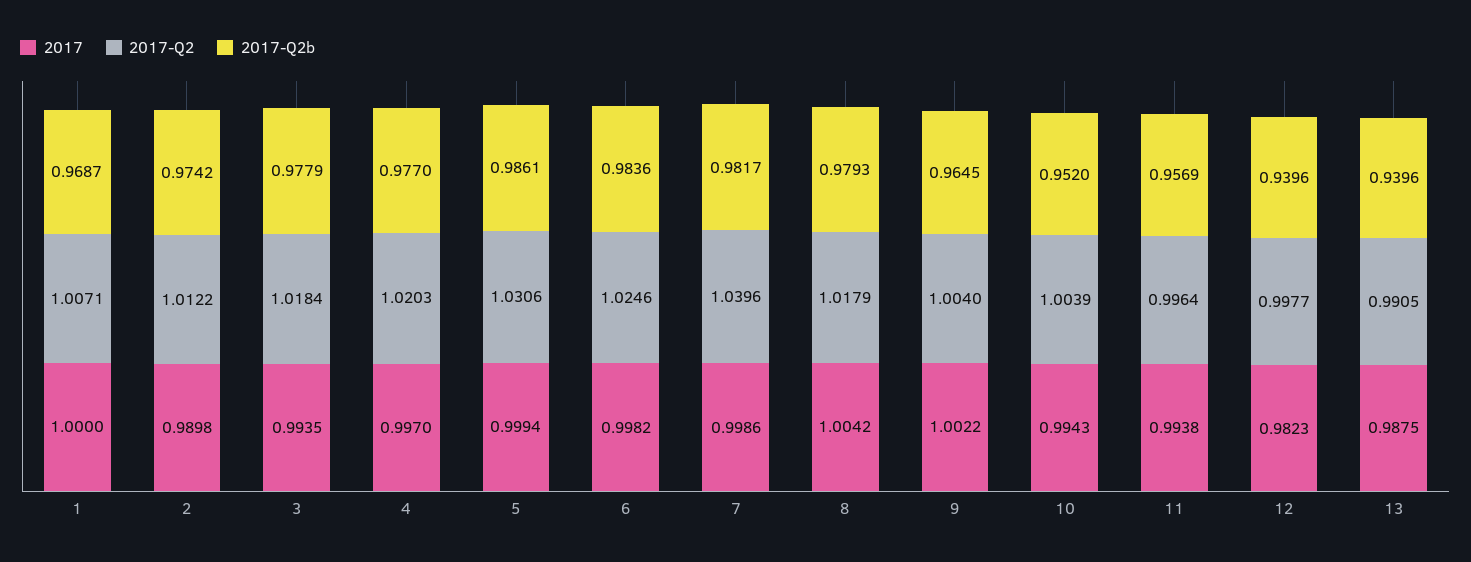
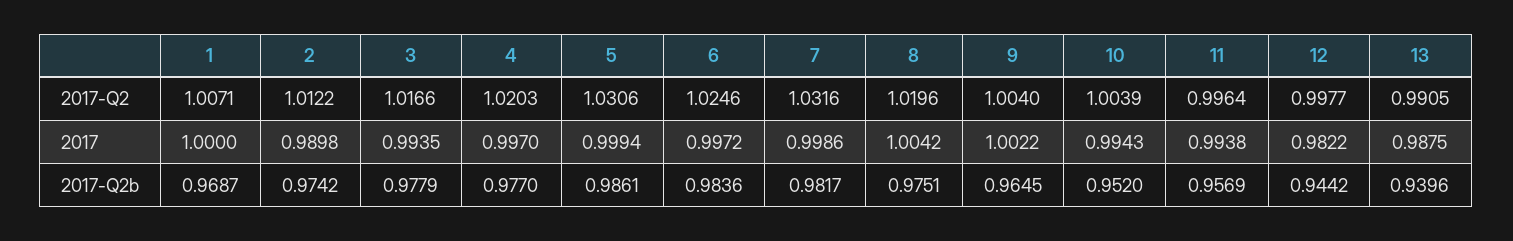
2017-Q2, 3: 1.0184 -> 1.0166
2017, 6: 0.9982 -> 0.9972
2017-Q2, 7: 1.0396 -> 1.0316
2017-Q2, 8: 1.0179 -> 1.0196
2017-Q2b, 8: 0.9793 -> 0.9751
2017, 12: 0.9823 -> 0.9822
2017-Q2b, 12: 0.9396 -> 0.9442

